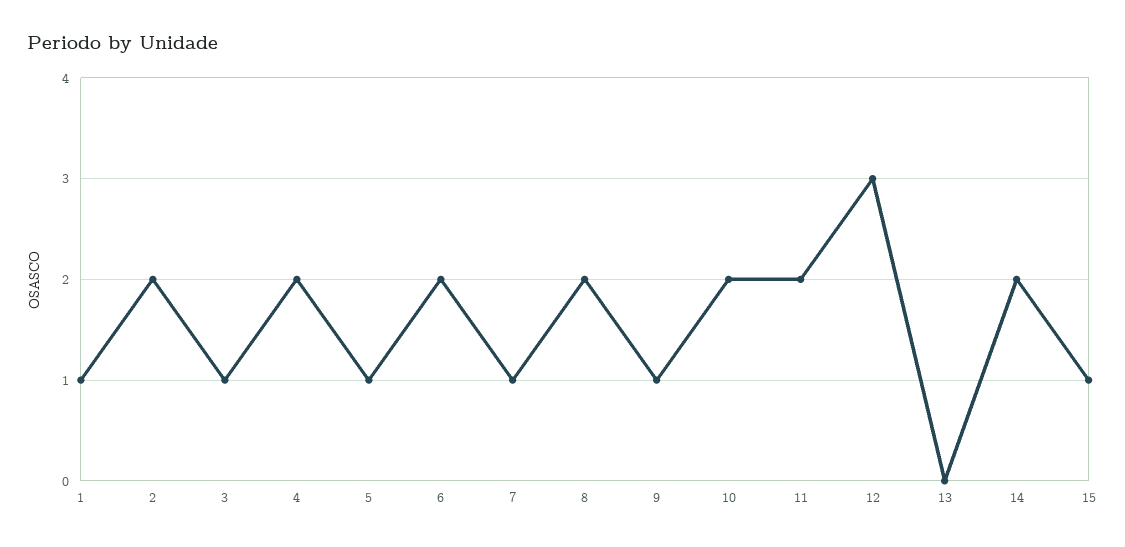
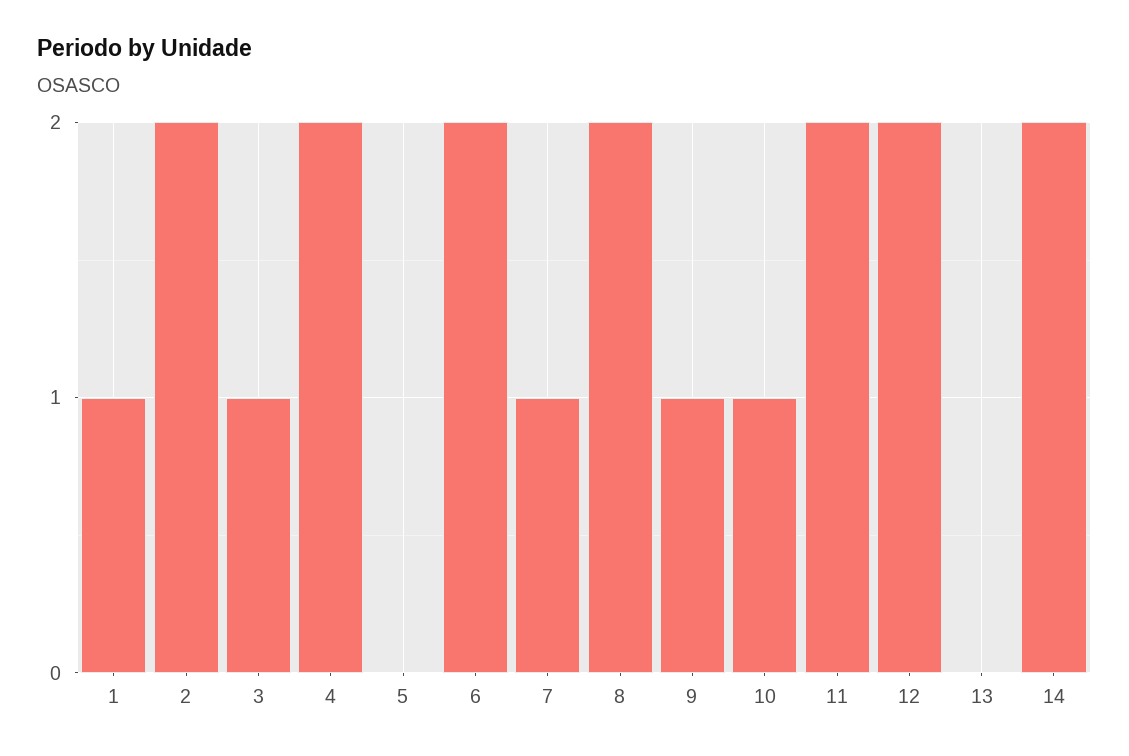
5: 1 -> 0
10: 2 -> 1
12: 3 -> 2
15: 1 -> none

